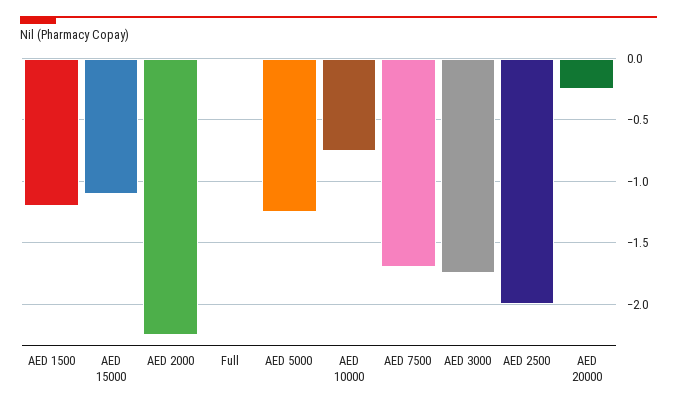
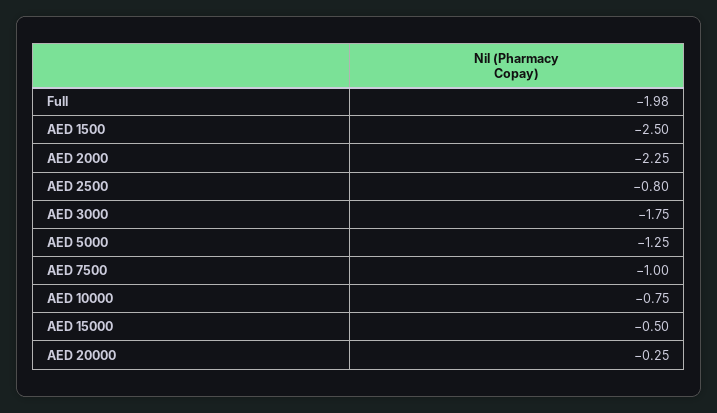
AED 1500: -1.2 -> -2.5
AED 15000: -1.1 -> -0.5
Full: 0 -> -1.98
AED 7500: -1.7 -> -1
AED 2500: -2 -> -0.8

